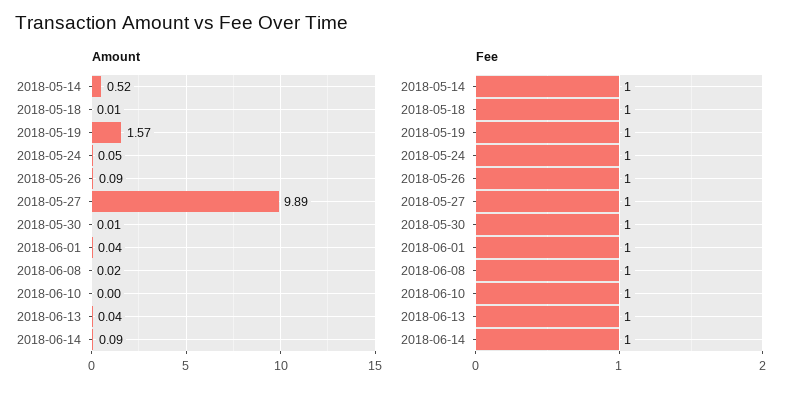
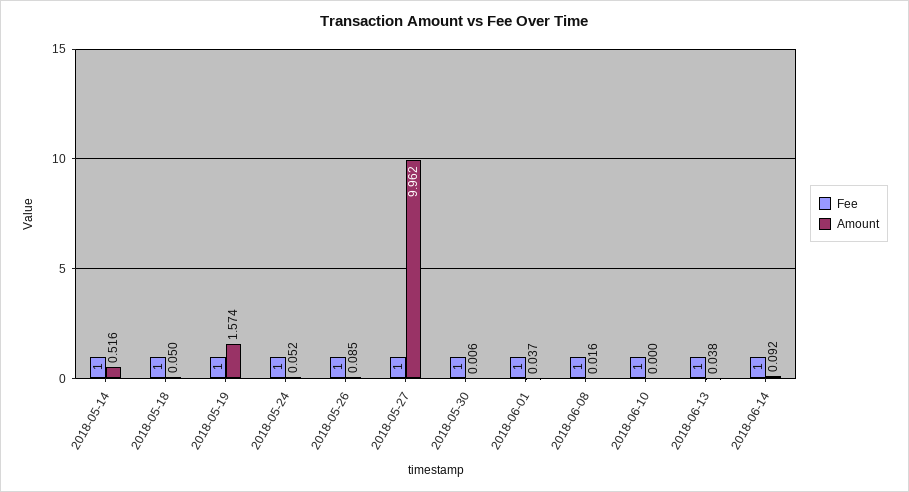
Amount, 2018-05-18: 0.01 -> 0.05
Amount, 2018-05-27: 9.89 -> 9.962

